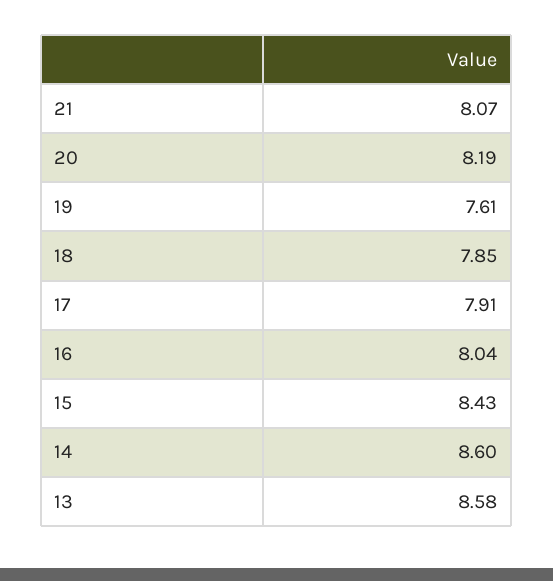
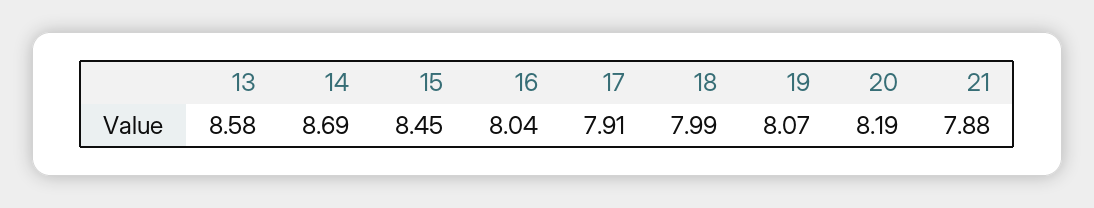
21: 8.07 -> 7.88
19: 7.61 -> 8.07
18: 7.85 -> 7.99
15: 8.43 -> 8.45
14: 8.6 -> 8.69

